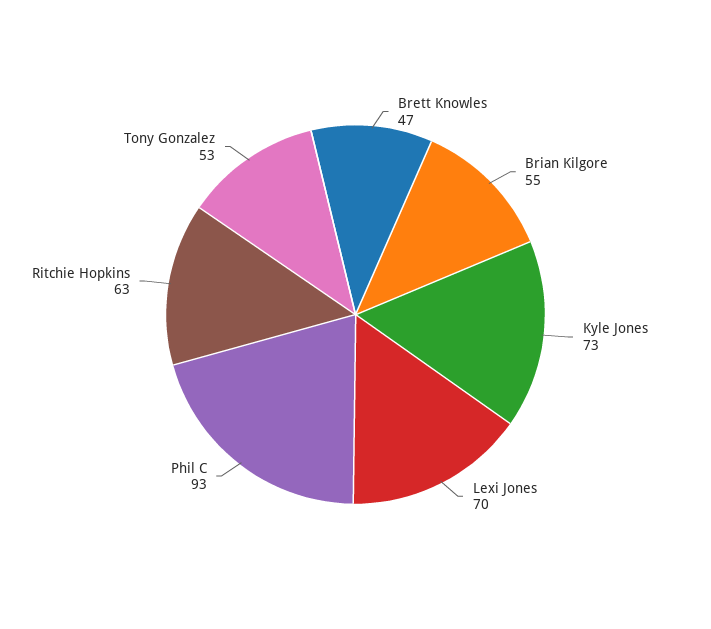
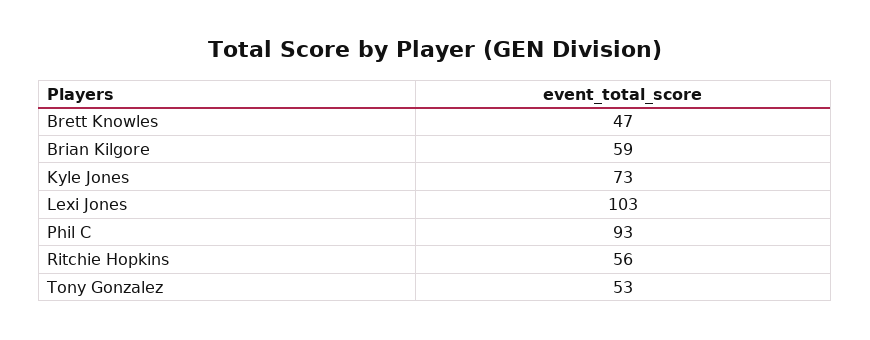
Brian Kilgore: 55 -> 59
Lexi Jones: 70 -> 103
Ritchie Hopkins: 63 -> 56

